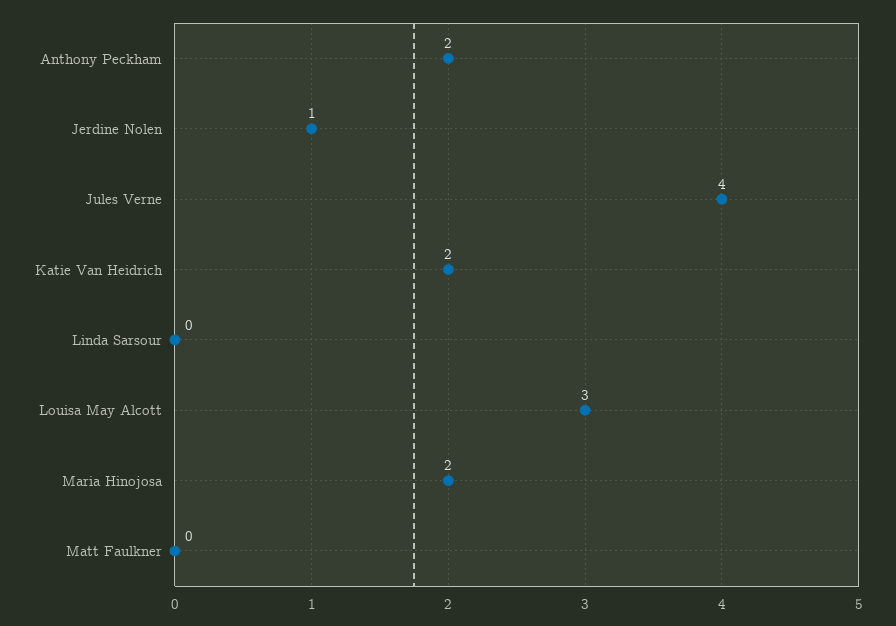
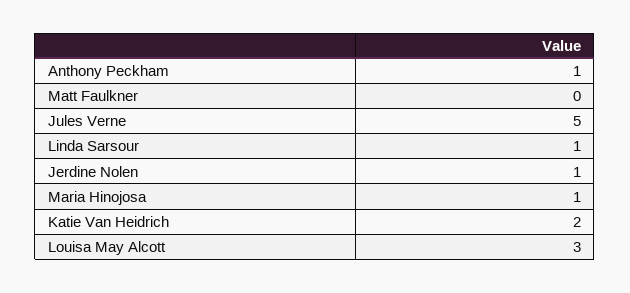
Anthony Peckham: 2 -> 1
Jules Verne: 4 -> 5
Linda Sarsour: 0 -> 1
Maria Hinojosa: 2 -> 1

